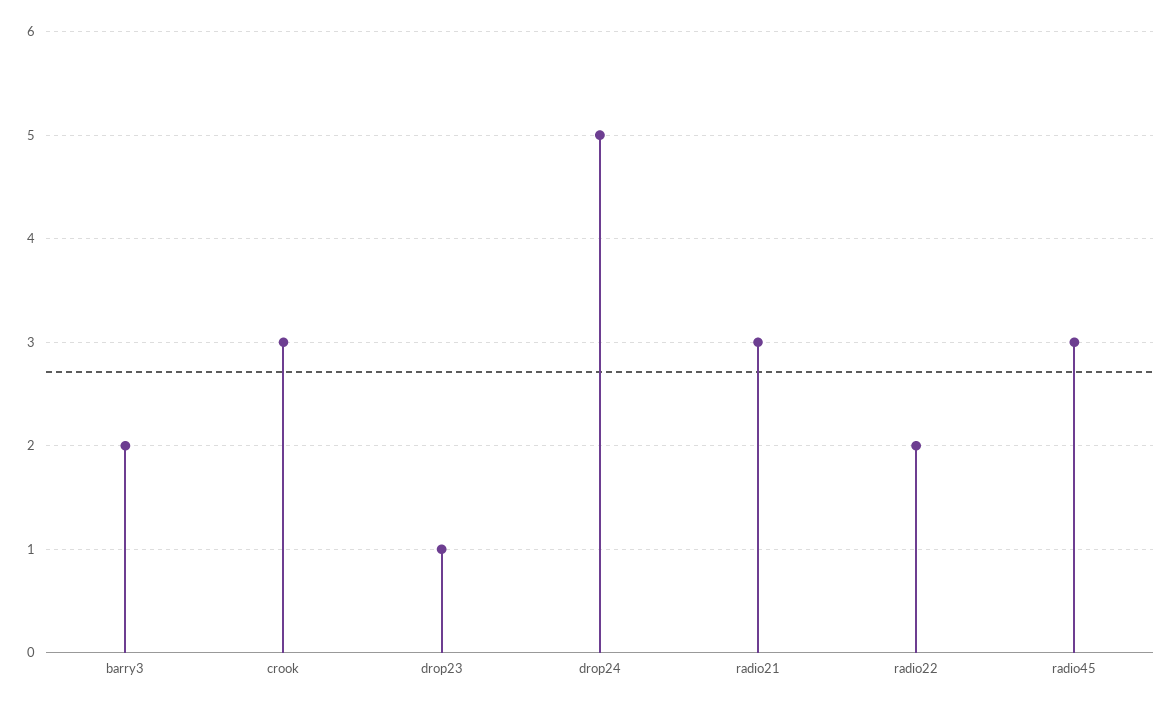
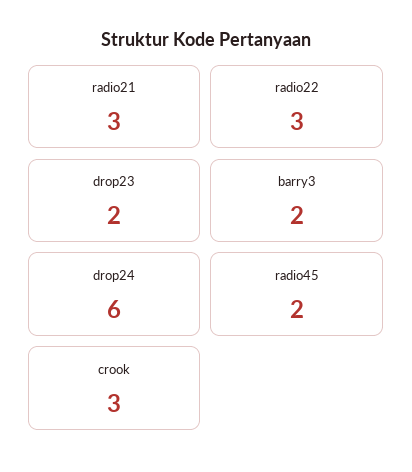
drop23: 1 -> 2
drop24: 5 -> 6
radio22: 2 -> 3
radio45: 3 -> 2

